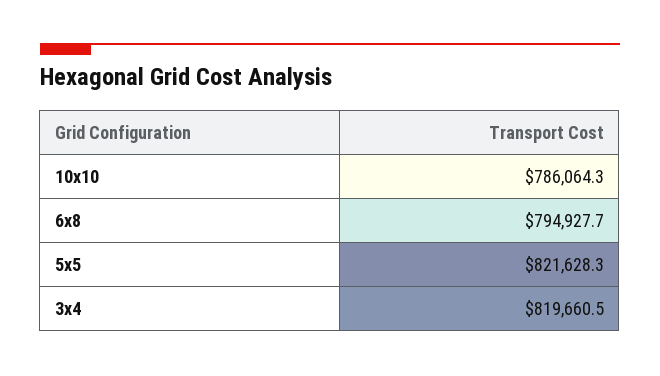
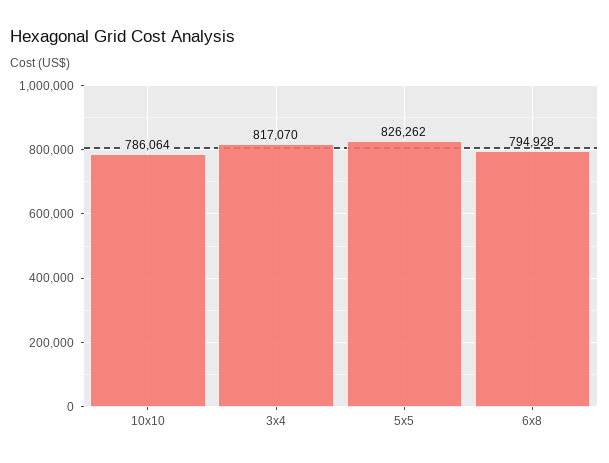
5x5: 821628.3 -> 826262
3x4: 819660.5 -> 817070

